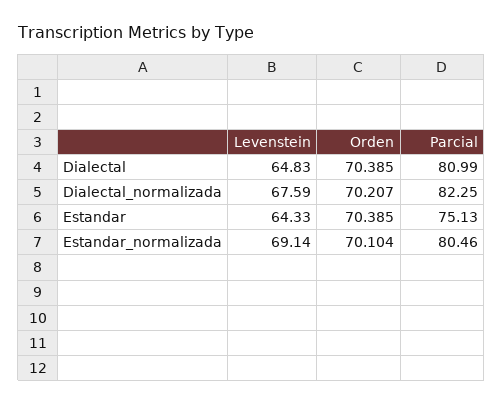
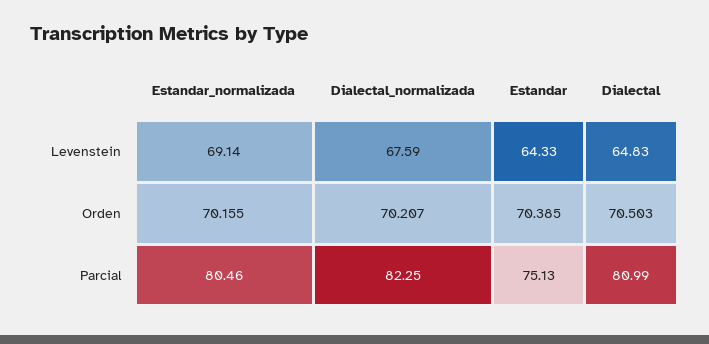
Orden, Dialectal: 70.385 -> 70.503
Orden, Estandar_normalizada: 70.104 -> 70.155

